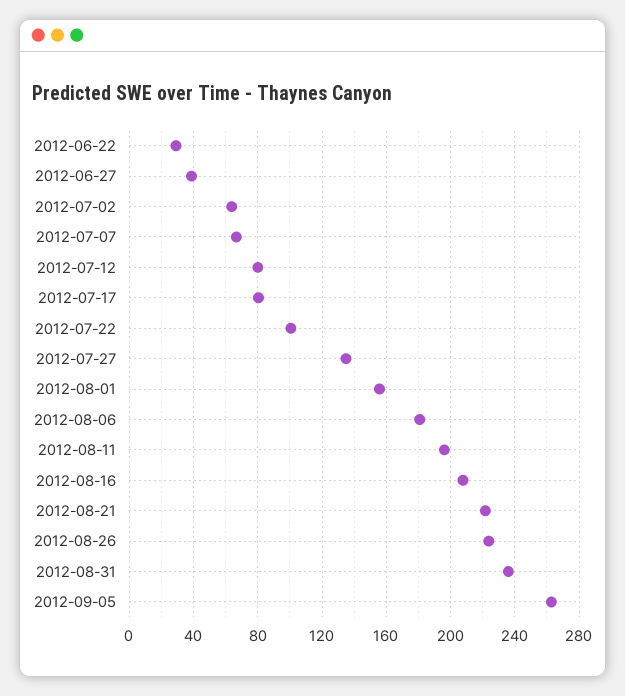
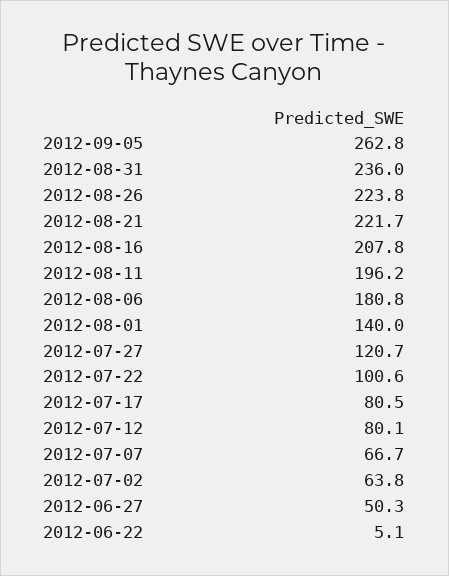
2012-06-22: 30 -> 5.1
2012-06-27: 40 -> 50.3
2012-07-27: 135 -> 120.7
2012-08-01: 155 -> 140

